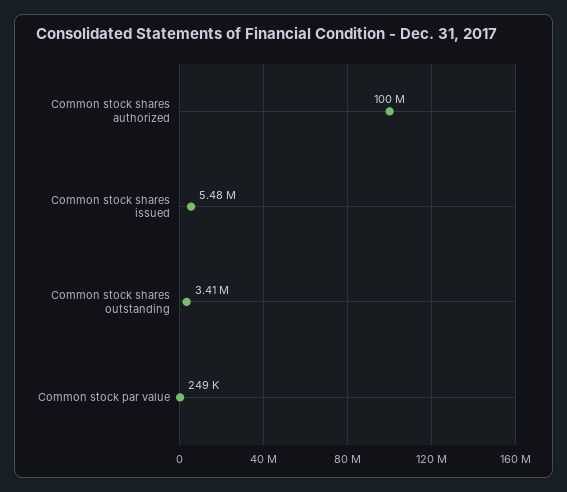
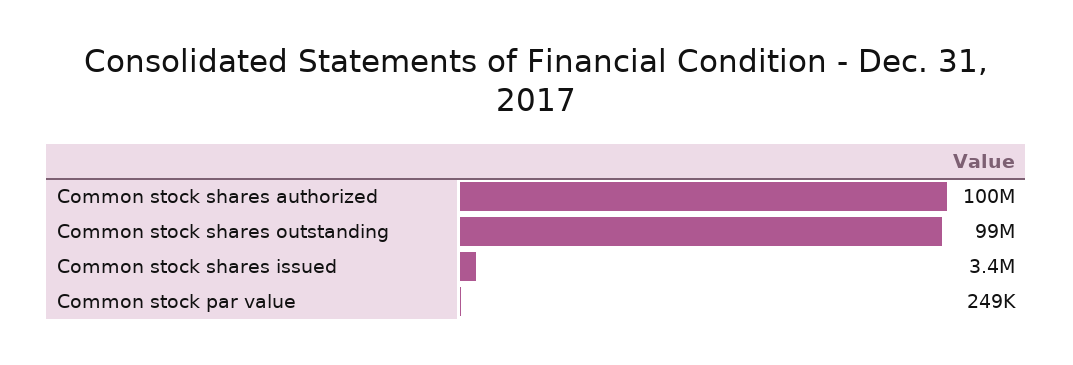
Common stock shares issued: 5480000 -> 3400000
Common stock shares outstanding: 3410000 -> 99000000

